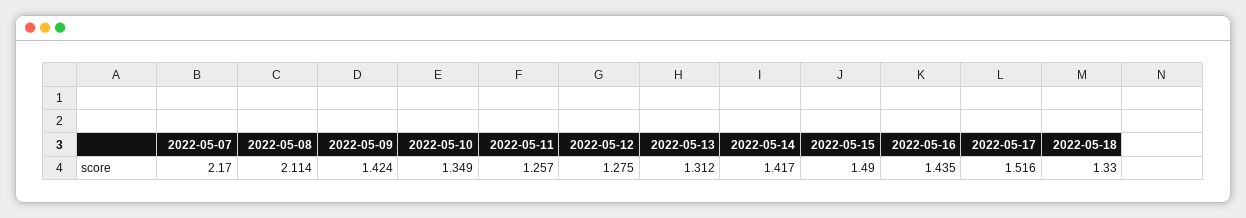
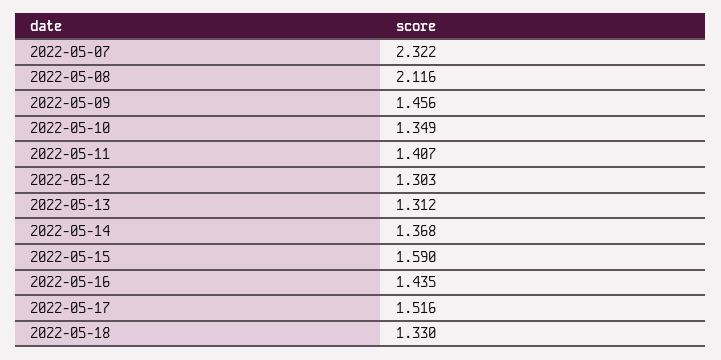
2022-05-07: 2.17 -> 2.322
2022-05-08: 2.114 -> 2.116
2022-05-09: 1.424 -> 1.456
2022-05-11: 1.257 -> 1.407
2022-05-12: 1.275 -> 1.303
2022-05-14: 1.417 -> 1.368
2022-05-15: 1.49 -> 1.59

